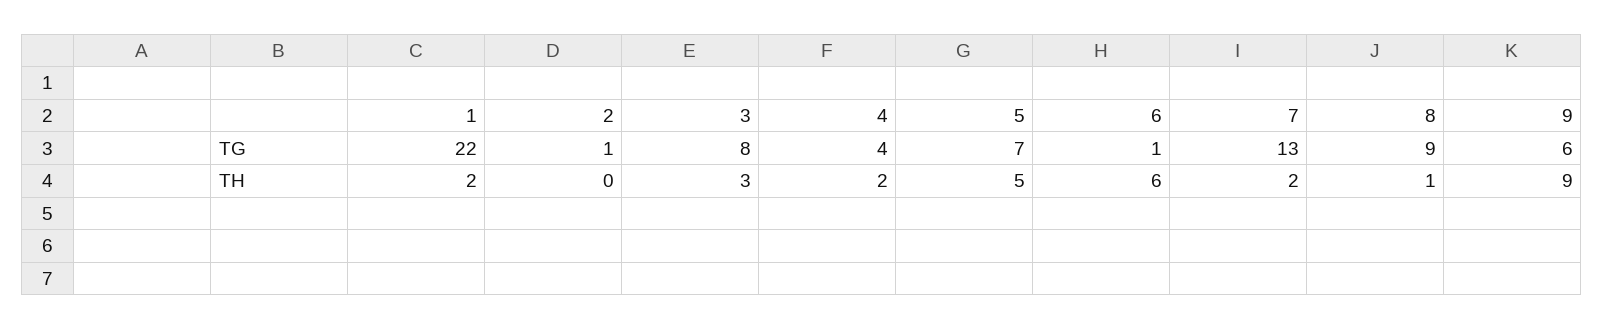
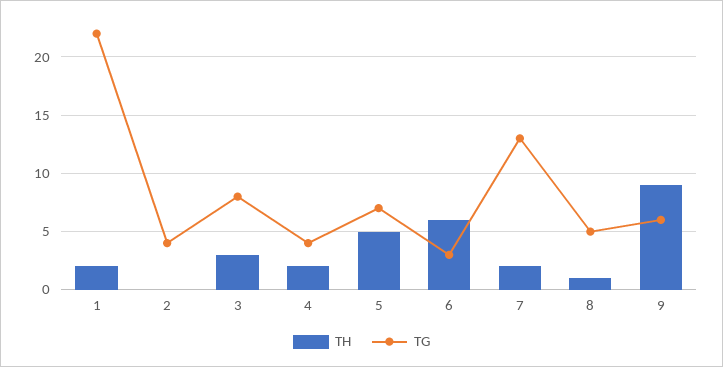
TG, 2: 1 -> 4
TG, 6: 1 -> 3
TG, 8: 9 -> 5

